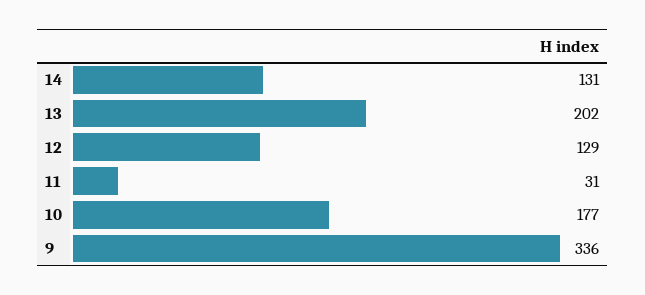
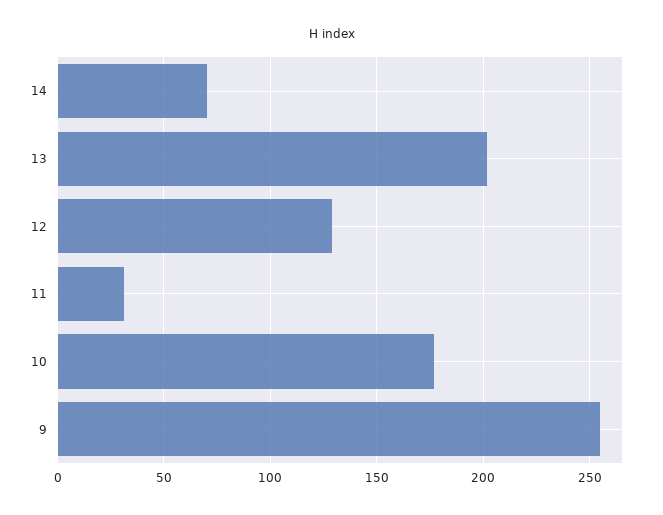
14: 131 -> 70
9: 336 -> 255

